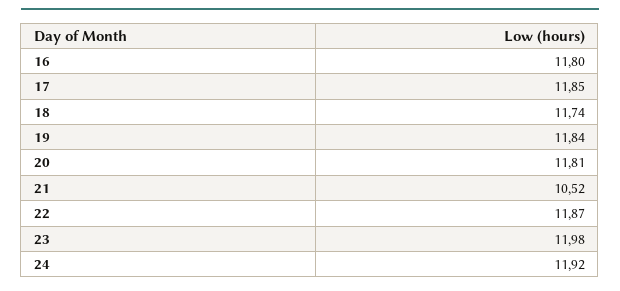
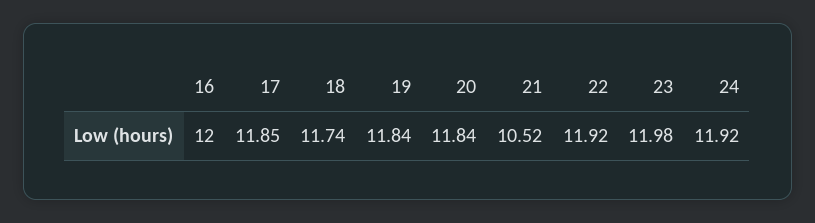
16: 11.8 -> 12
20: 11.81 -> 11.84
22: 11.87 -> 11.92

